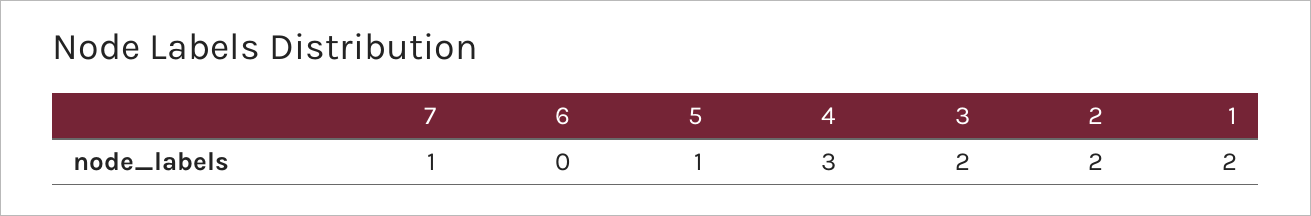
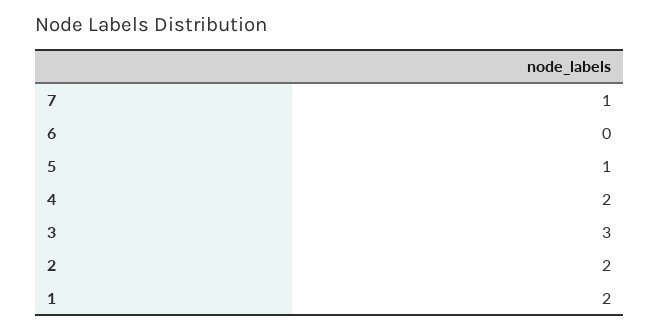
4: 3 -> 2
3: 2 -> 3

